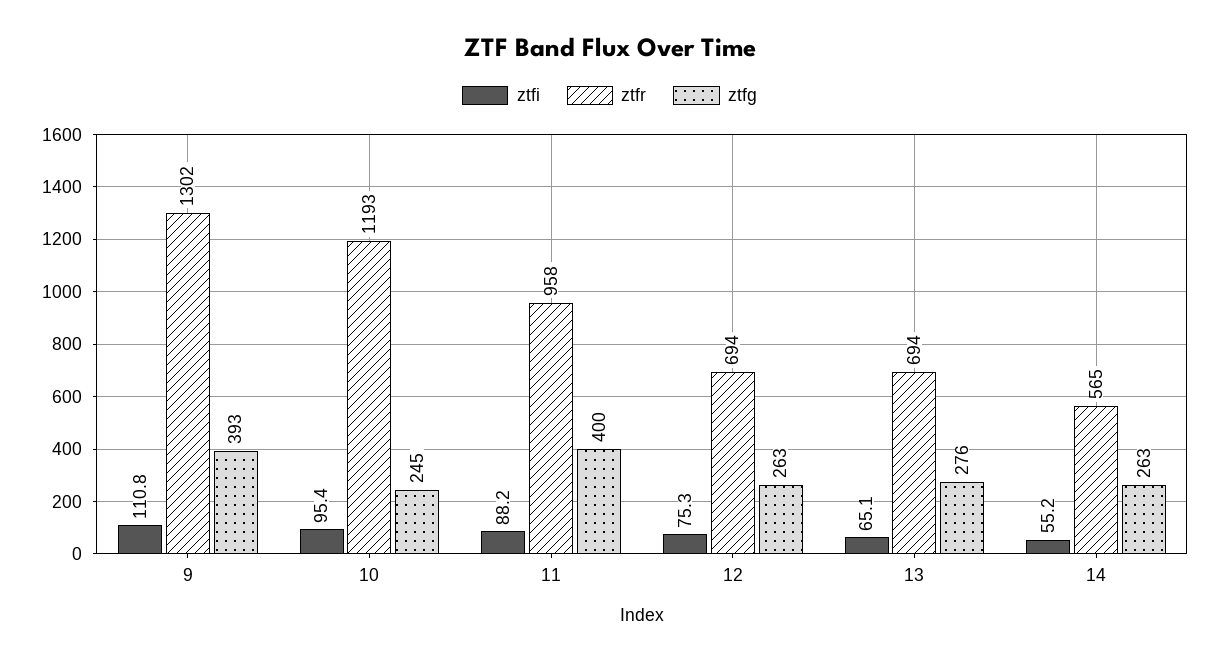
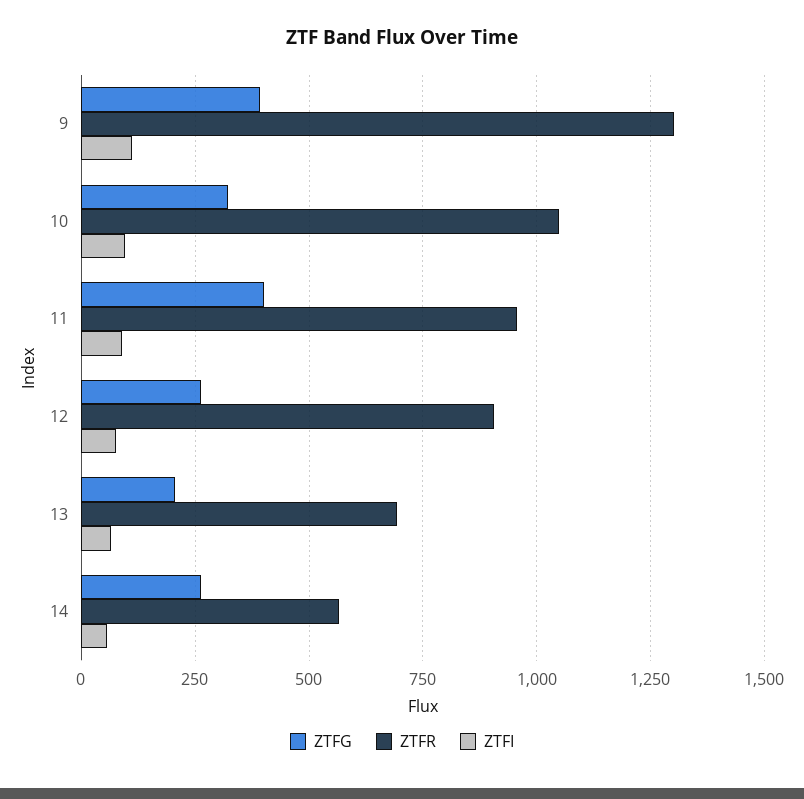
ztfr, 10: 1193 -> 1050
ztfg, 10: 245 -> 325
ztfr, 12: 694 -> 900
ztfg, 13: 276 -> 200

